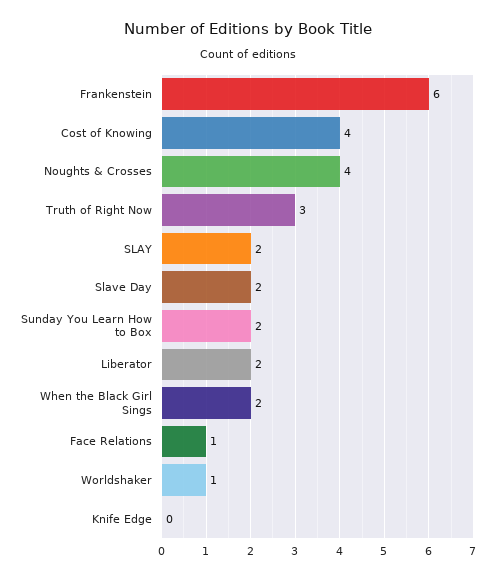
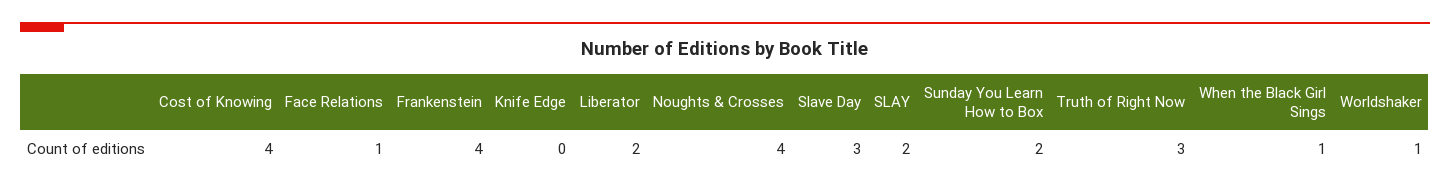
Frankenstein: 6 -> 4
Slave Day: 2 -> 3
When the Black Girl Sings: 2 -> 1

